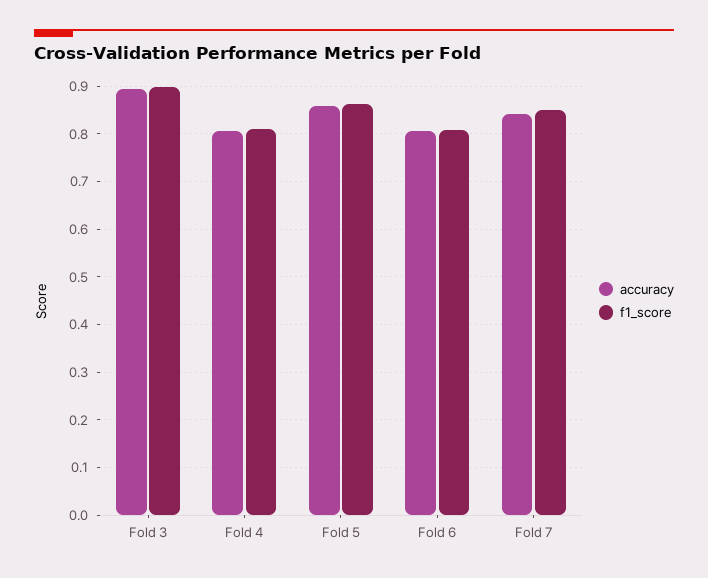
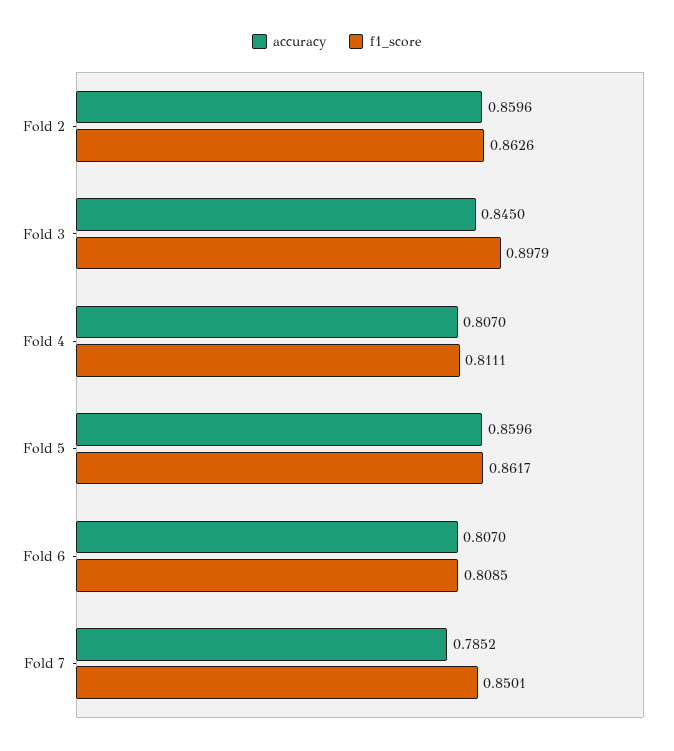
accuracy, Fold 3: 0.9 -> 0.845
accuracy, Fold 7: 0.84 -> 0.7852
accuracy, Fold 2: none -> 0.8596
f1_score, Fold 2: none -> 0.8626

